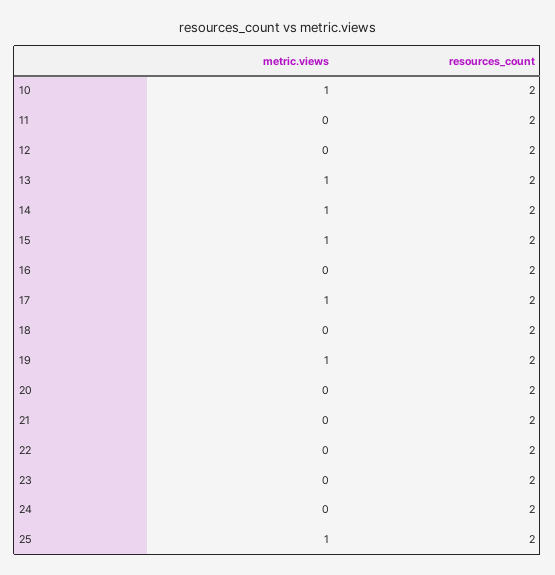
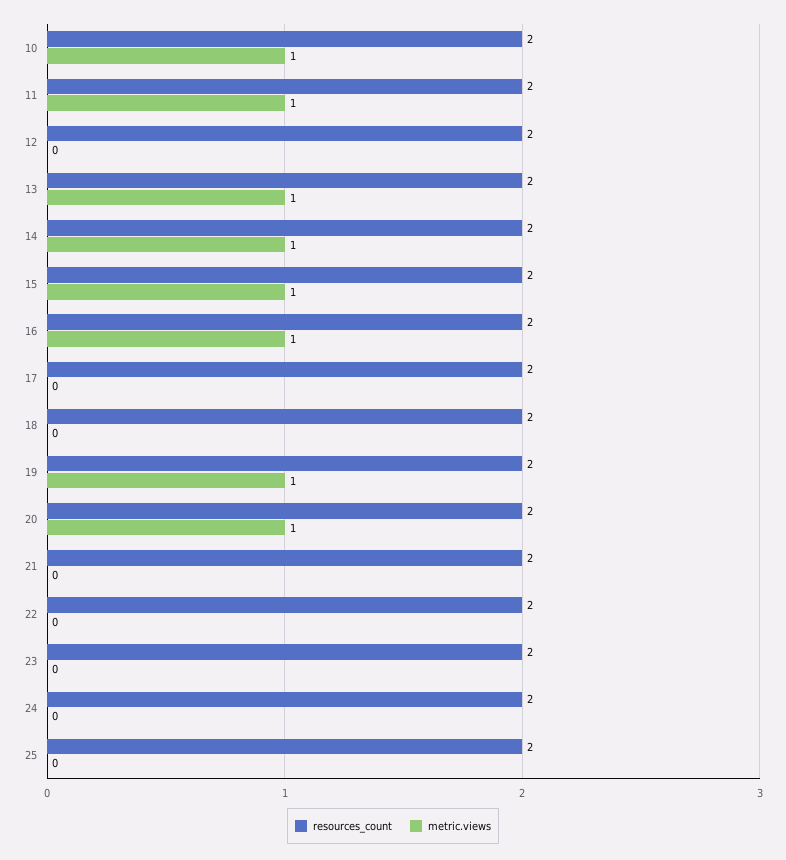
metric.views, 11: 0 -> 1
metric.views, 16: 0 -> 1
metric.views, 17: 1 -> 0
metric.views, 20: 0 -> 1
metric.views, 25: 1 -> 0

